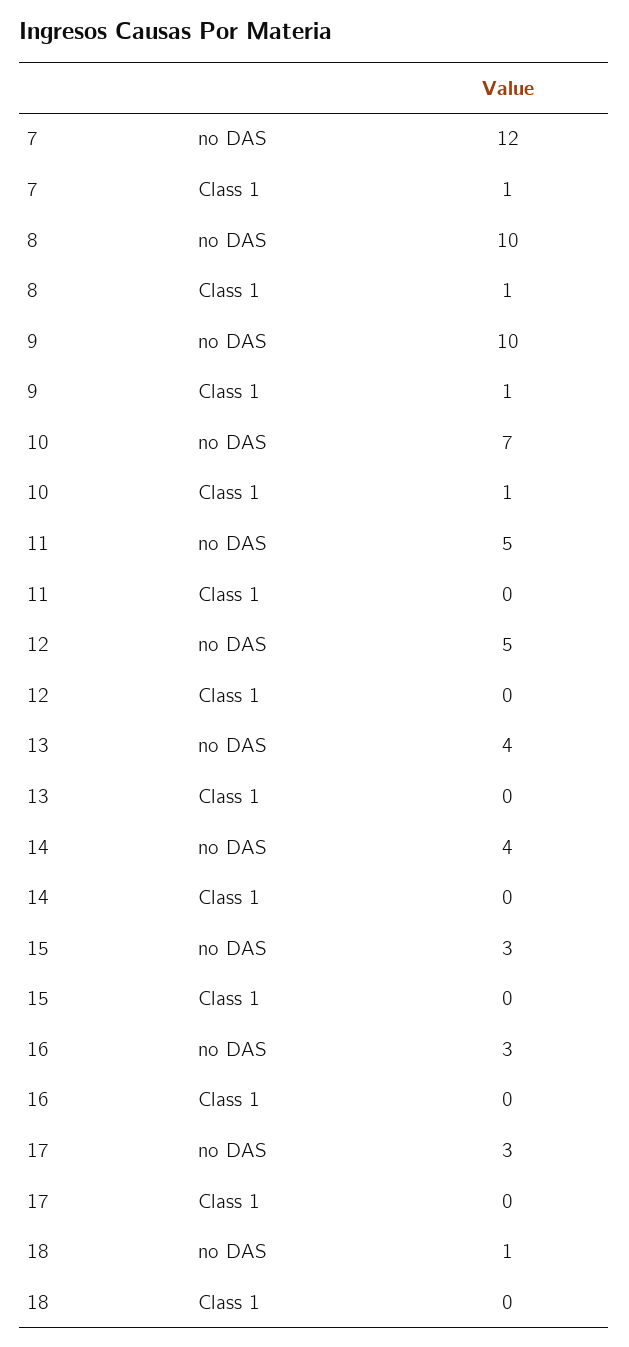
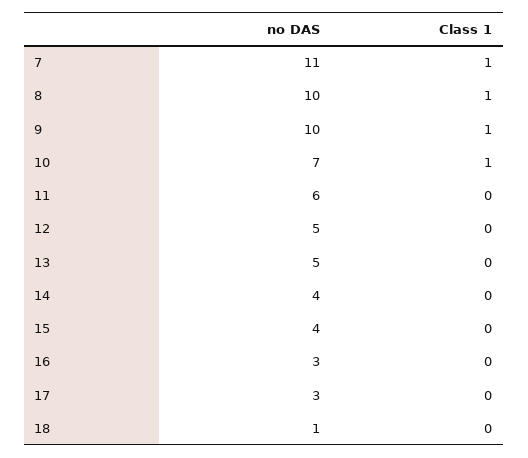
7, no DAS: 12 -> 11
11, no DAS: 5 -> 6
13, no DAS: 4 -> 5
15, no DAS: 3 -> 4

